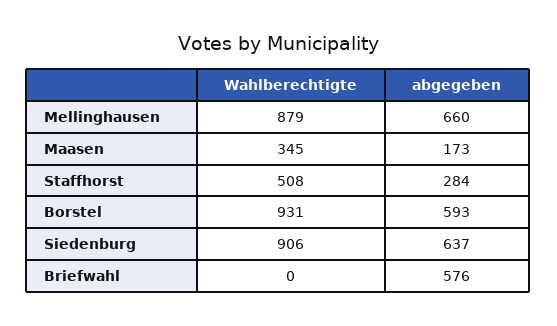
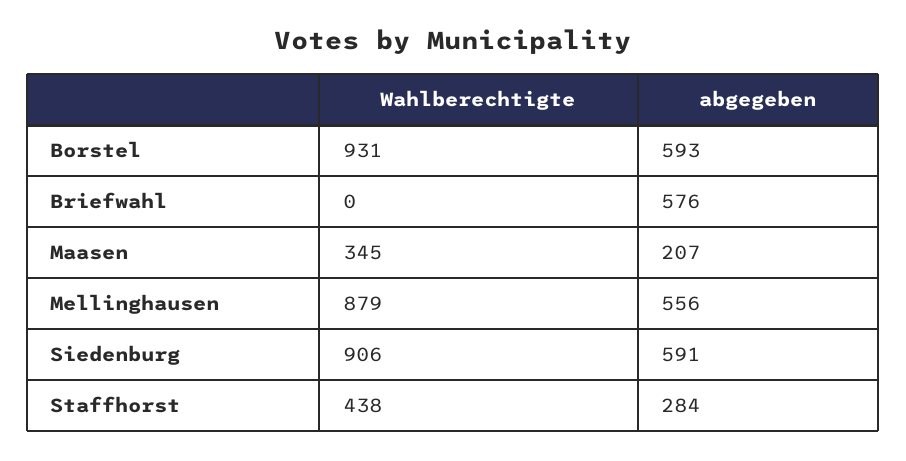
abgegeben, Mellinghausen: 660 -> 556
abgegeben, Maasen: 173 -> 207
Wahlberechtigte, Staffhorst: 508 -> 438
abgegeben, Siedenburg: 637 -> 591

